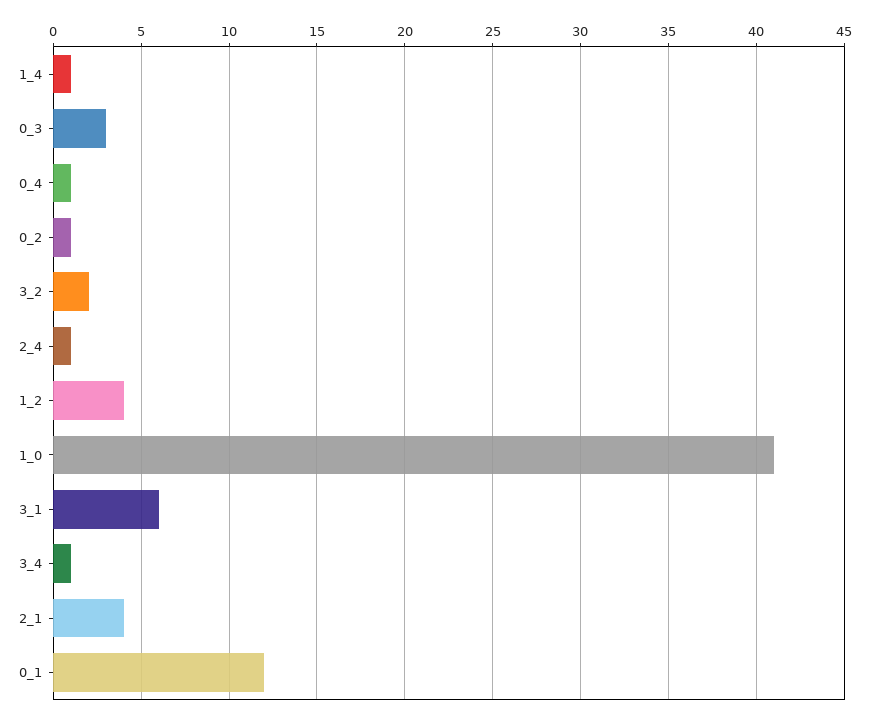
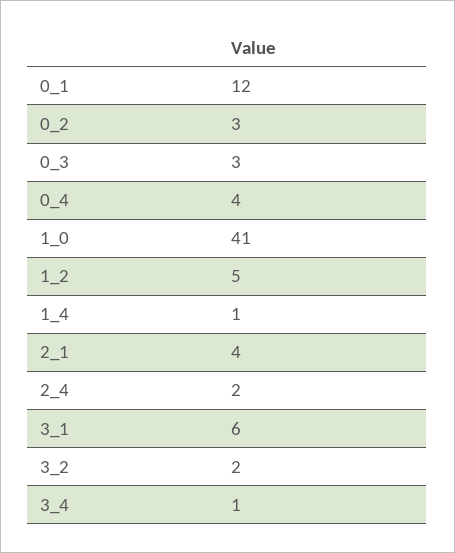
0_4: 1 -> 4
0_2: 1 -> 3
2_4: 1 -> 2
1_2: 4 -> 5

